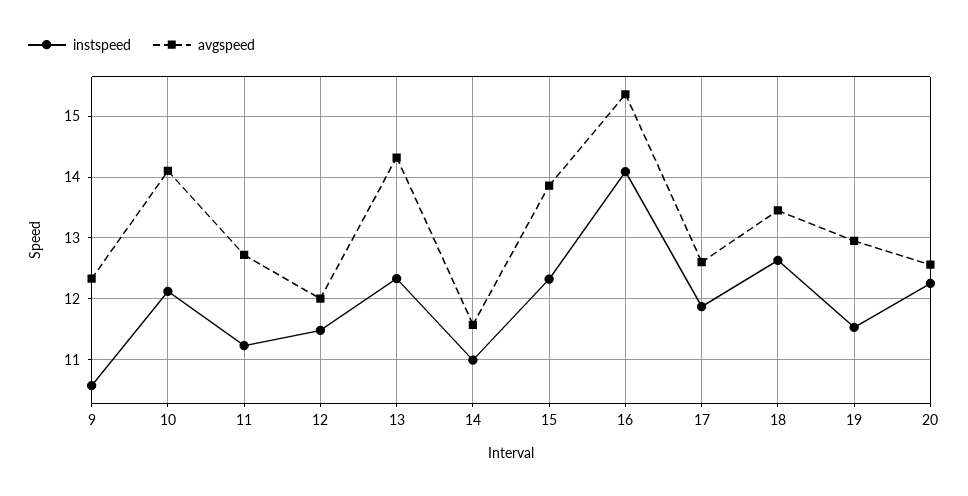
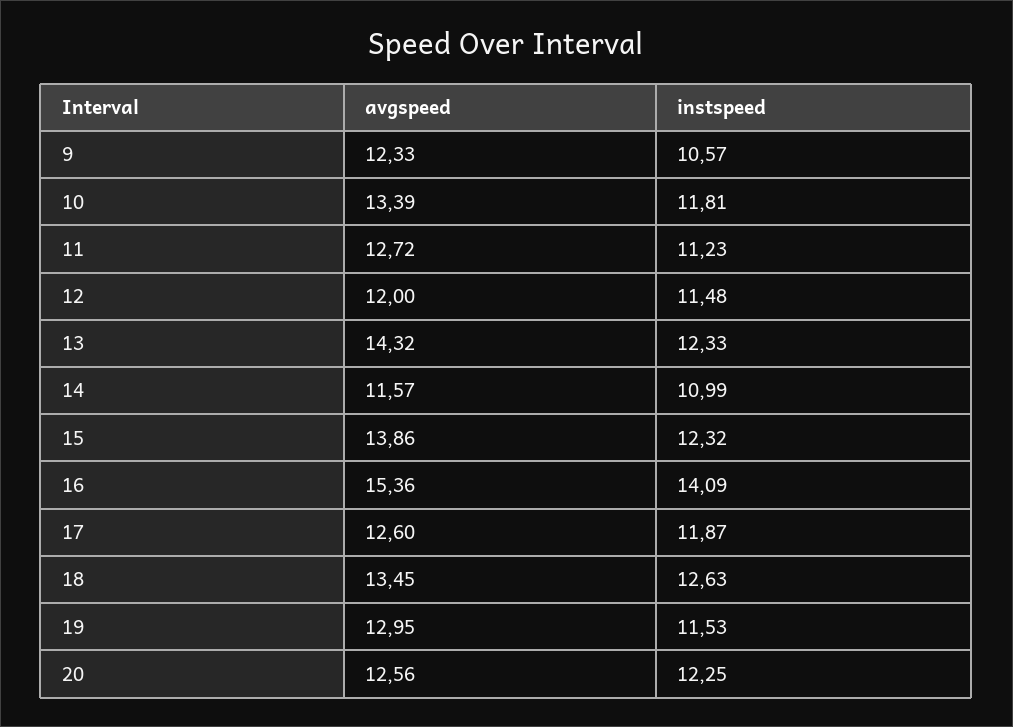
instspeed, 10: 12.1 -> 11.81
avgspeed, 10: 14.1 -> 13.39

